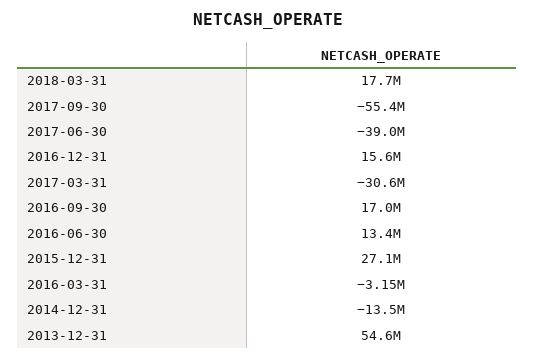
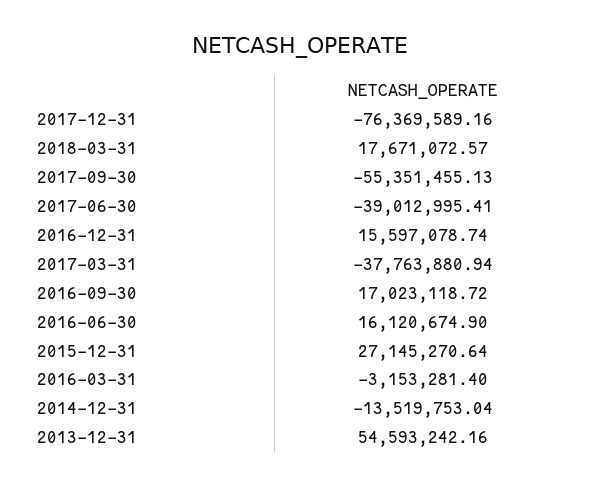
2017-03-31: -30600000 -> -37763880.94
2016-06-30: 13400000 -> 16120674.9
2017-12-31: none -> -76369589.16

